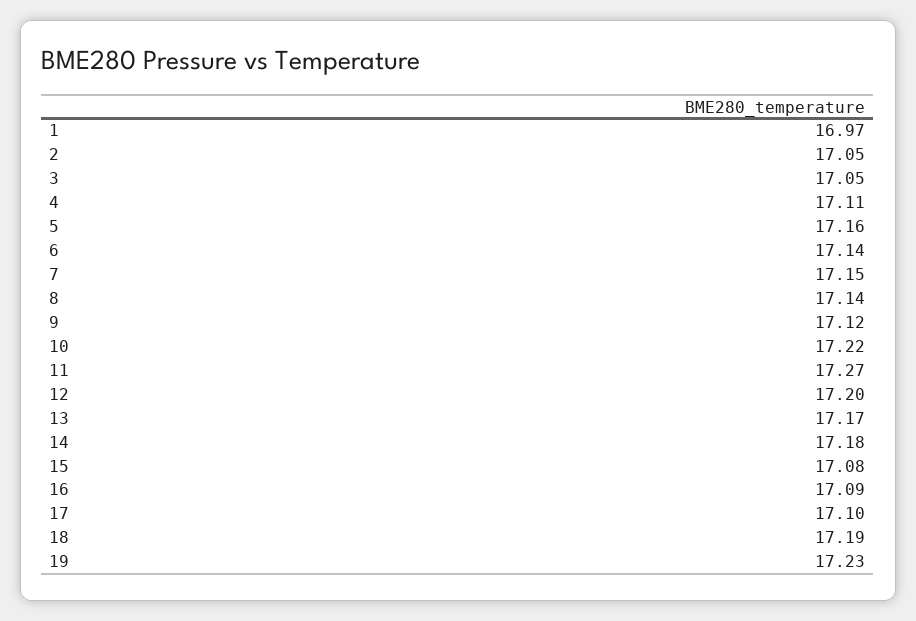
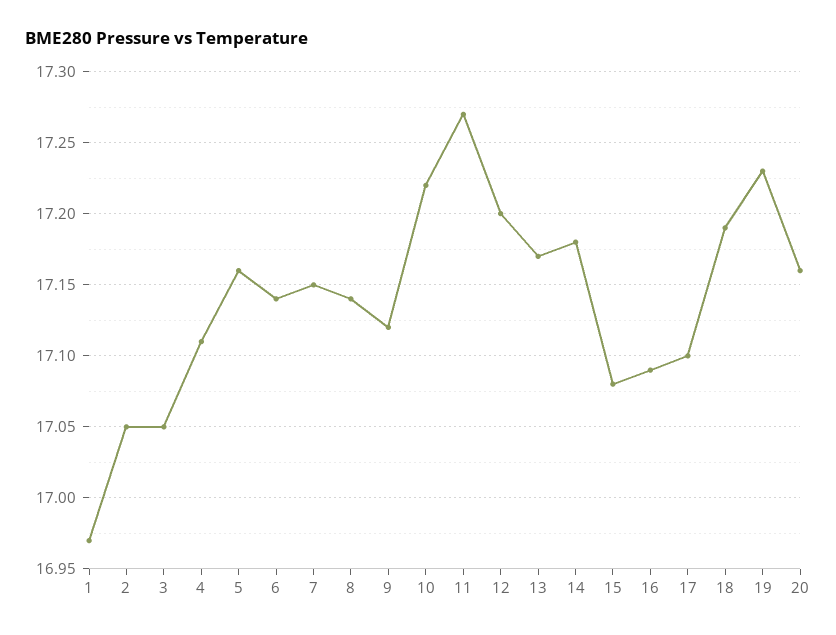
20: none -> 17.16

